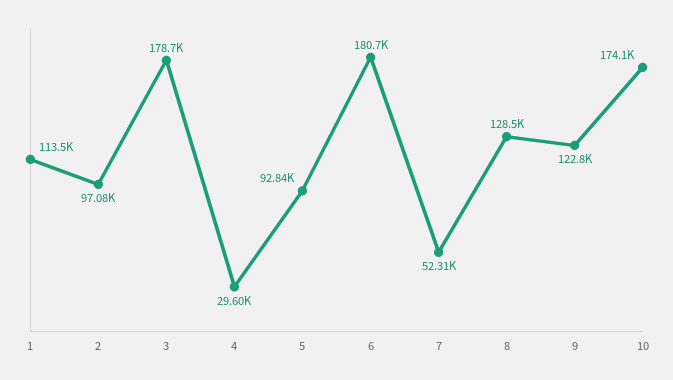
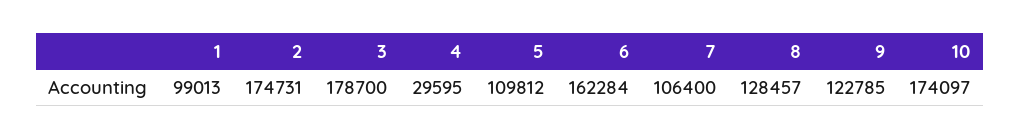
1: 113500 -> 99013
2: 97080 -> 174731
5: 92840 -> 109812
6: 180700 -> 162284
7: 52310 -> 106400

